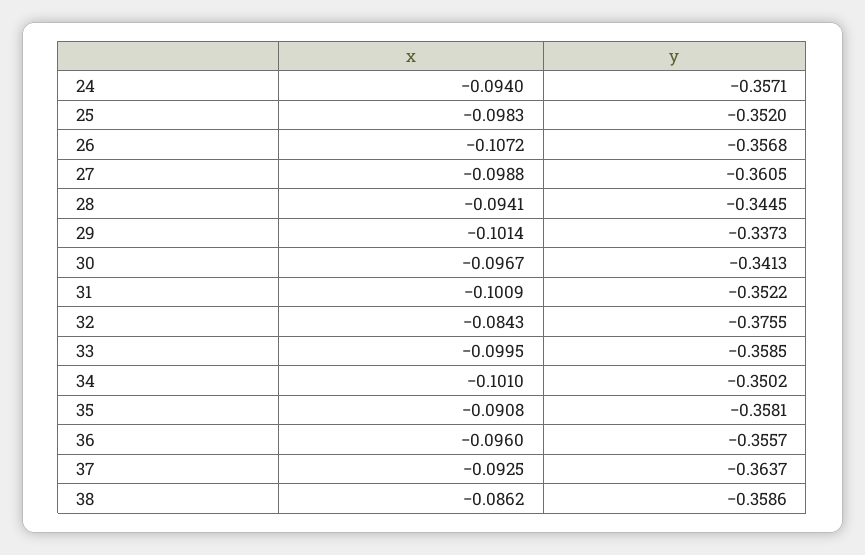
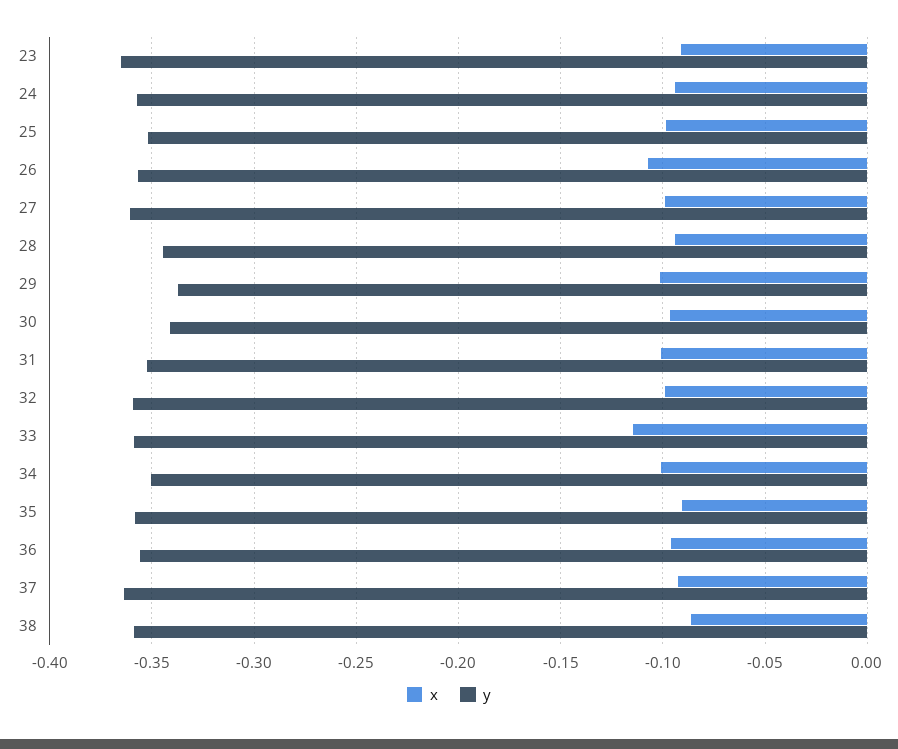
x, 32: -0.0843 -> -0.1
y, 32: -0.3755 -> -0.36
x, 33: -0.0995 -> -0.115
x, 23: none -> -0.09
y, 23: none -> -0.365

